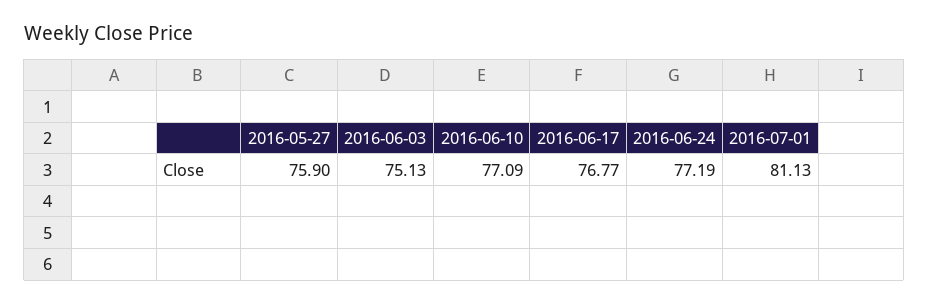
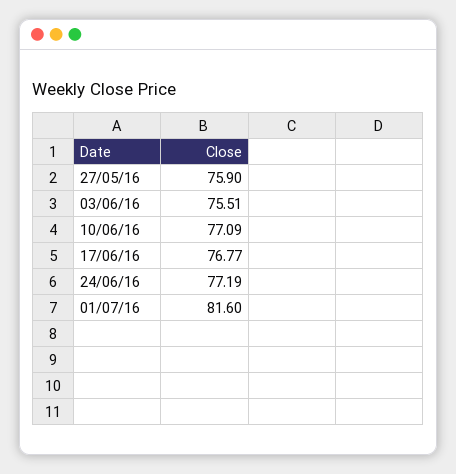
2016-06-03: 75.13 -> 75.51
2016-07-01: 81.13 -> 81.6

